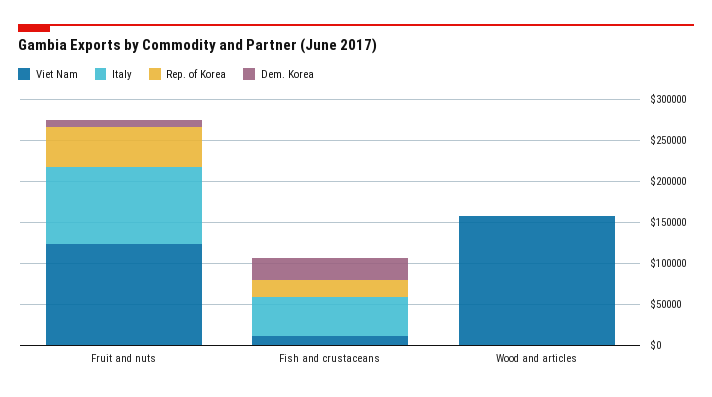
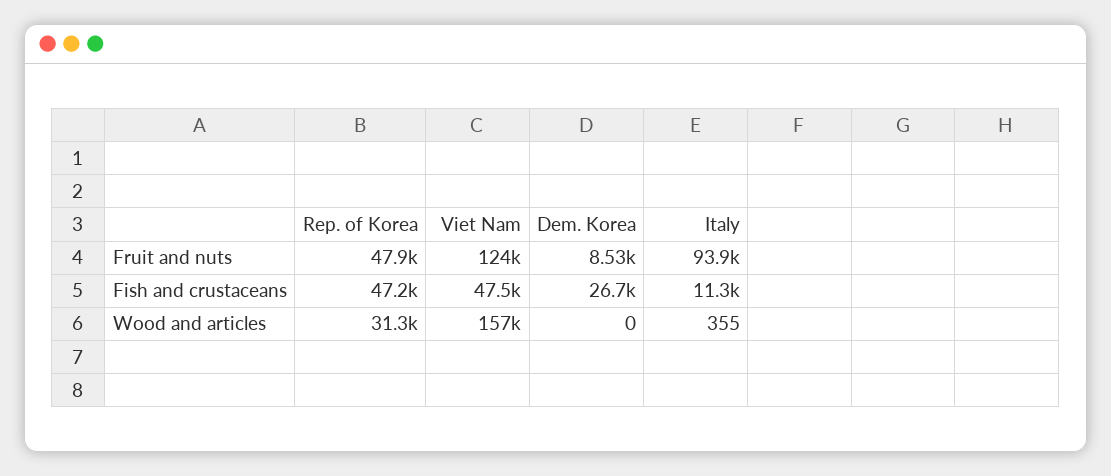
Viet Nam, Fish and crustaceans: 10000 -> 47500
Italy, Fish and crustaceans: 50000 -> 11300
Rep. of Korea, Fish and crustaceans: 20000 -> 47200
Rep. of Korea, Wood and articles: 0 -> 31300

